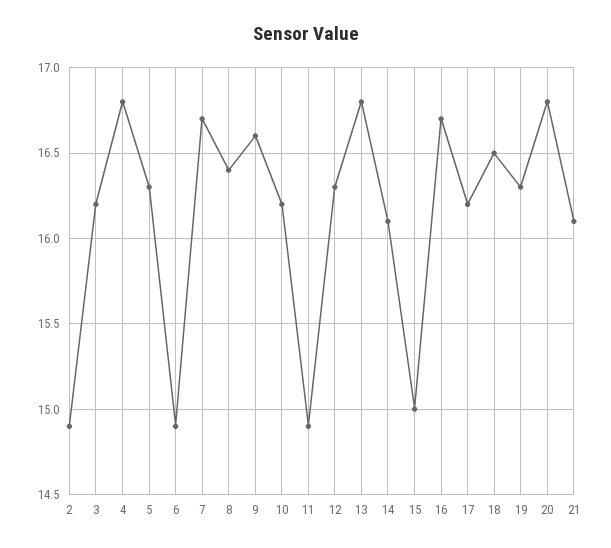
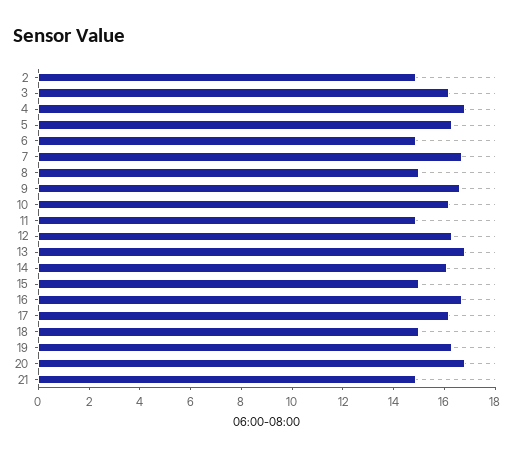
8: 16.4 -> 15
18: 16.5 -> 15
21: 16.1 -> 15

